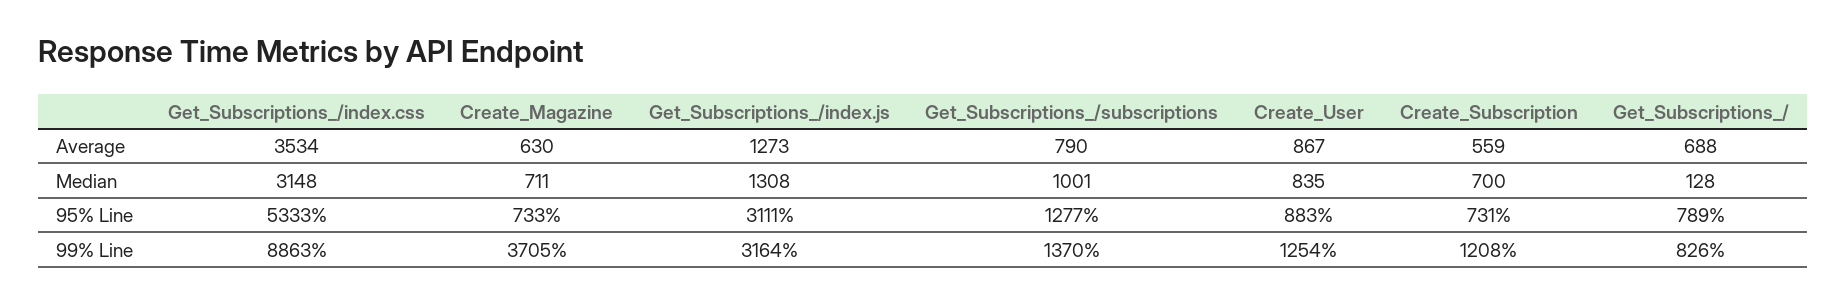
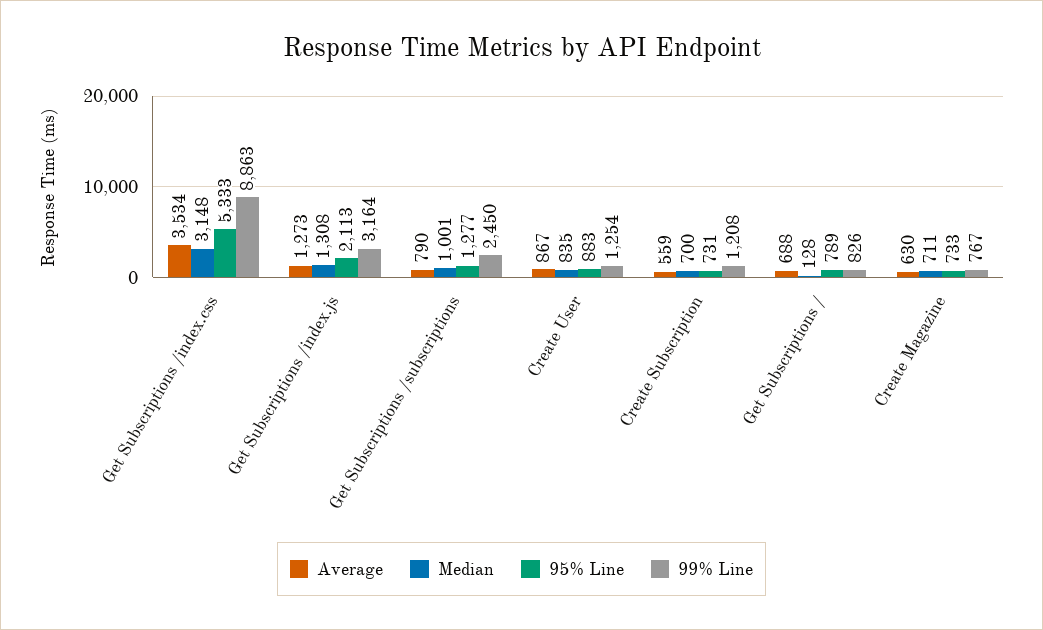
95% Line, Get_Subscriptions_/index.js: 3111 -> 2113
99% Line, Create_Magazine: 3705 -> 767
99% Line, Get_Subscriptions_/subscriptions: 1370 -> 2450

